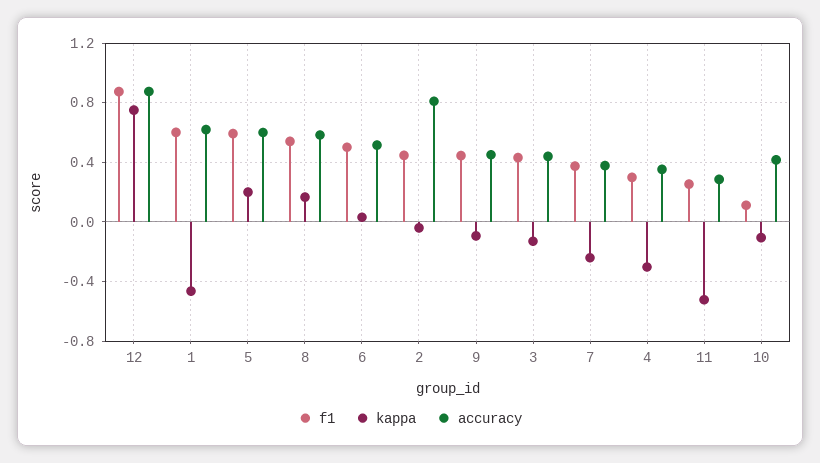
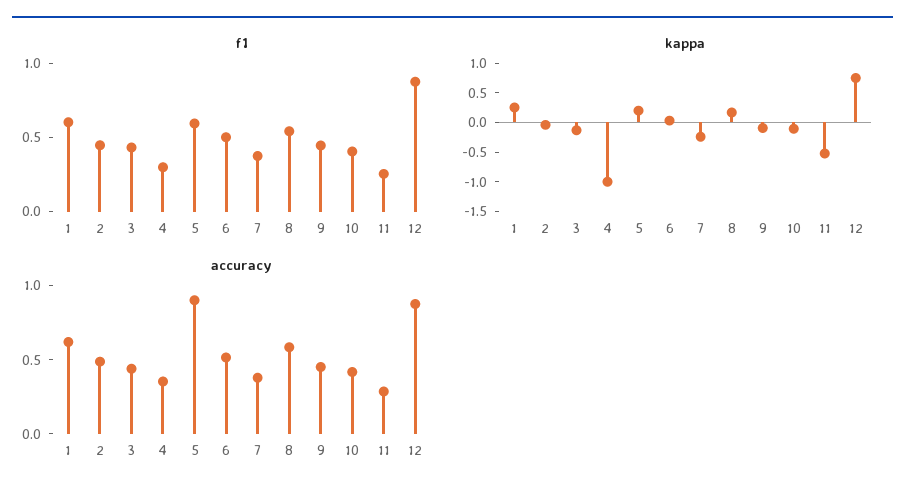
kappa, 1: -0.45 -> 0.25
accuracy, 5: 0.6 -> 0.9
accuracy, 2: 0.8 -> 0.5
kappa, 4: -0.3 -> -1
f1, 10: 0.1 -> 0.4

